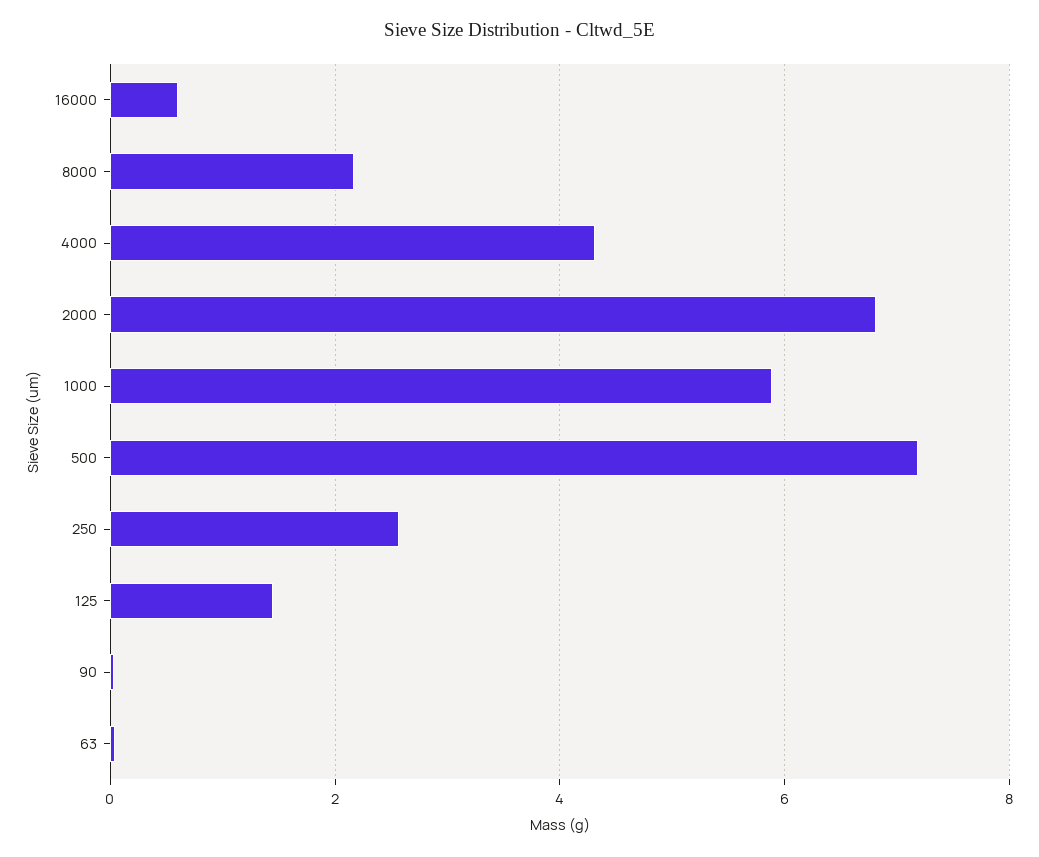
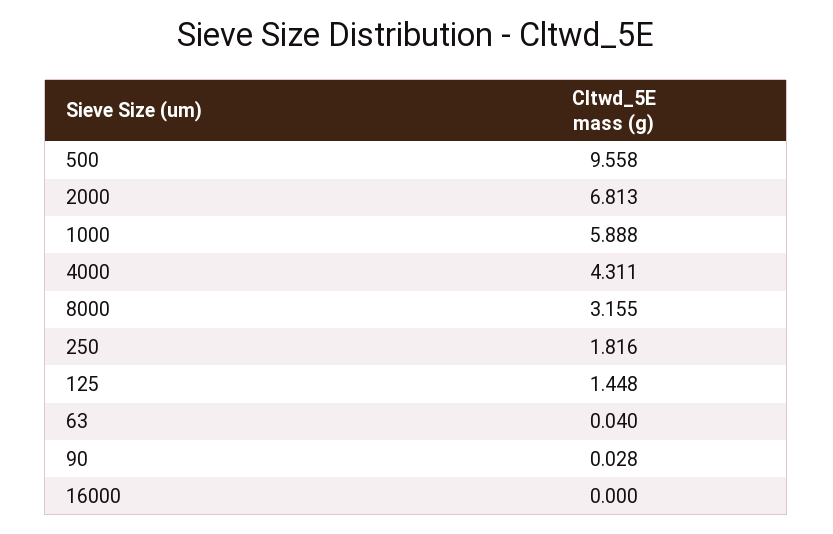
16000: 0.6 -> 0
8000: 2.2 -> 3.155
500: 7.2 -> 9.558
250: 2.6 -> 1.816

